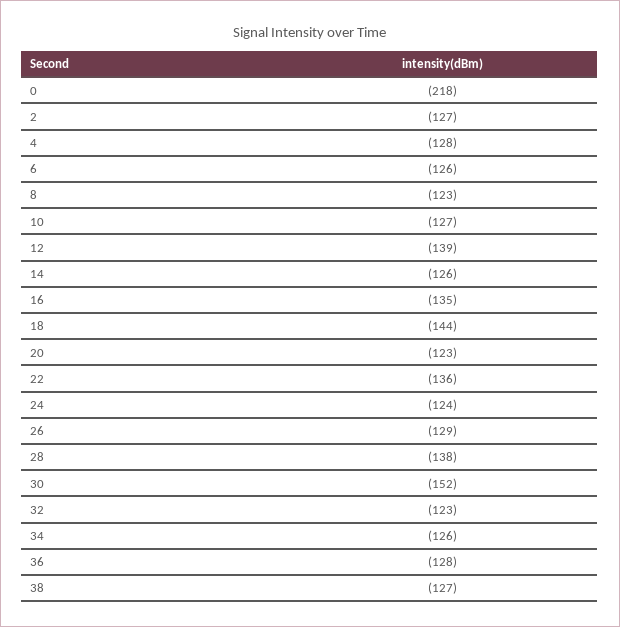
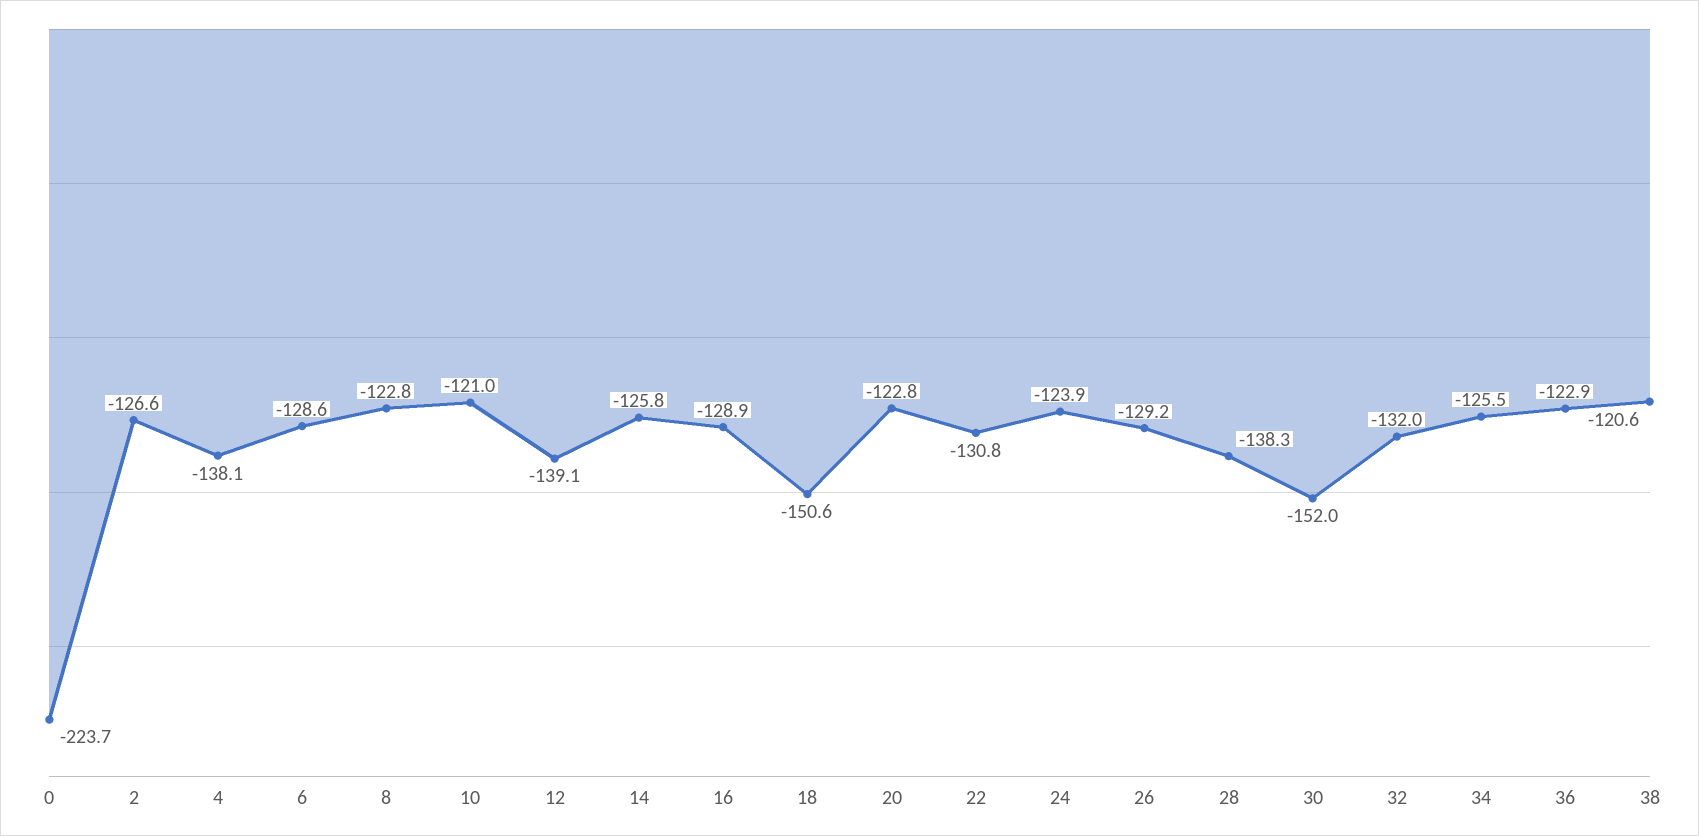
0: -218 -> -223.7
4: -128 -> -138.1
6: -126 -> -128.6
10: -127 -> -121
16: -135 -> -128.9
18: -144 -> -150.6
22: -136 -> -130.8
32: -123 -> -132
36: -128 -> -122.9
38: -127 -> -120.6

